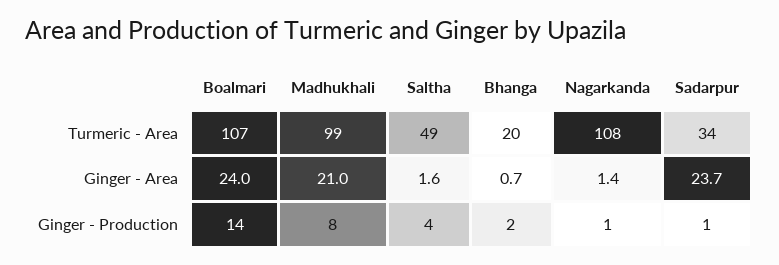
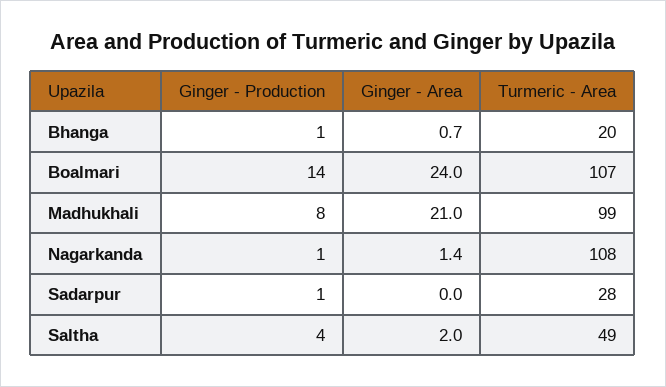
Sadarpur, Turmeric - Area: 34 -> 28
Saltha, Ginger - Area: 1.6 -> 2
Sadarpur, Ginger - Area: 23.7 -> 0
Bhanga, Ginger - Production: 2 -> 1

